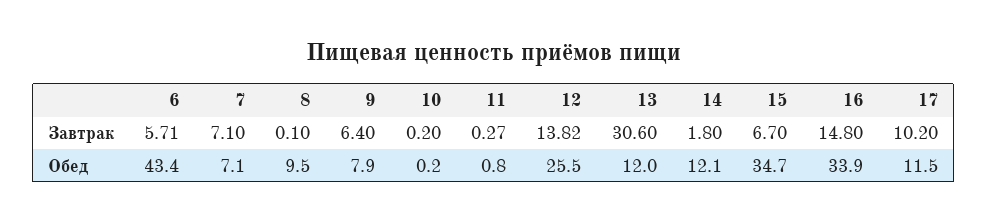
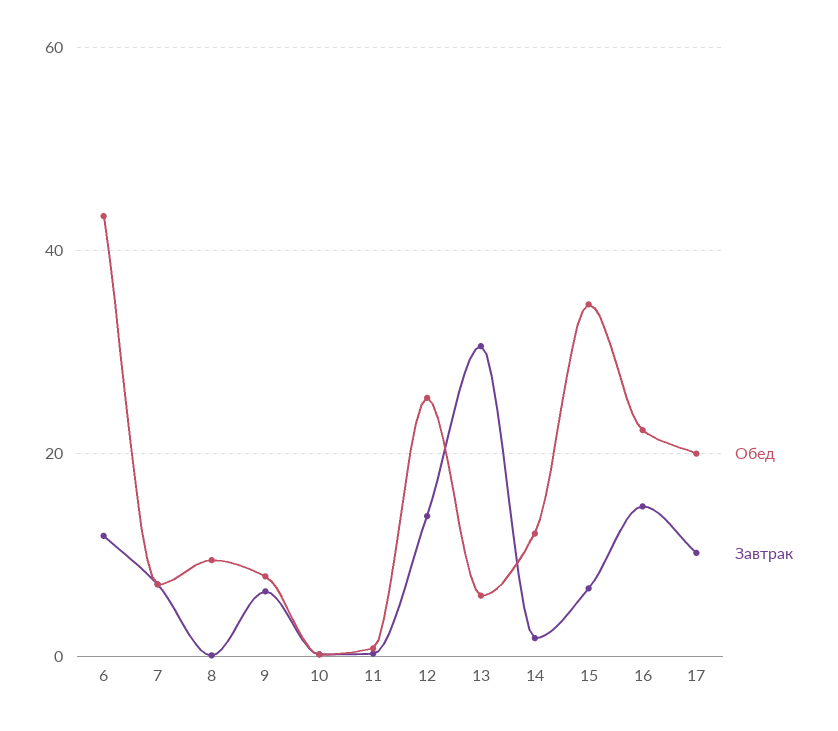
Завтрак, 6: 5.71 -> 12
Обед, 13: 12 -> 6
Обед, 16: 33.9 -> 22
Обед, 17: 11.5 -> 20

